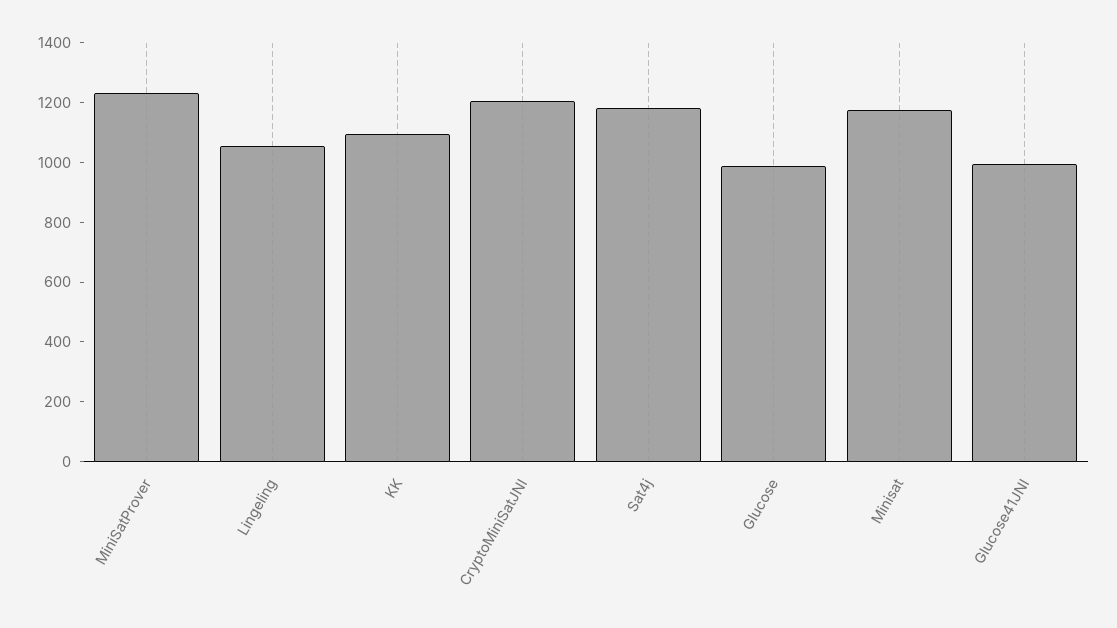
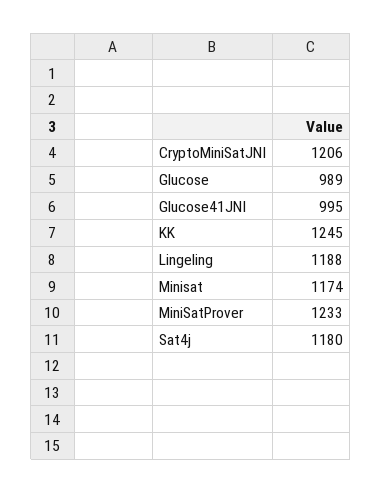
Lingeling: 1050 -> 1188
KK: 1100 -> 1245

